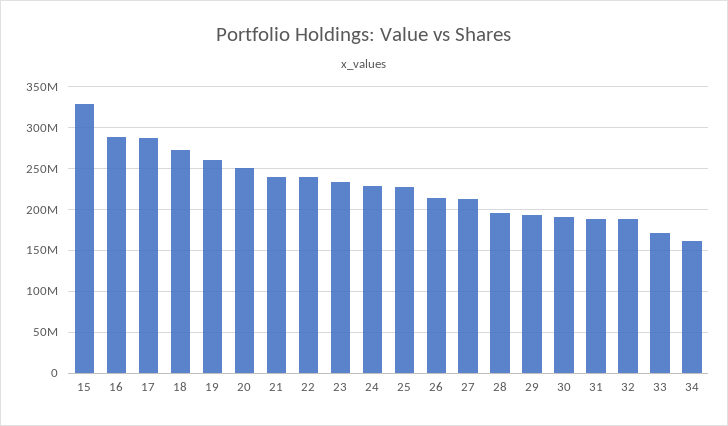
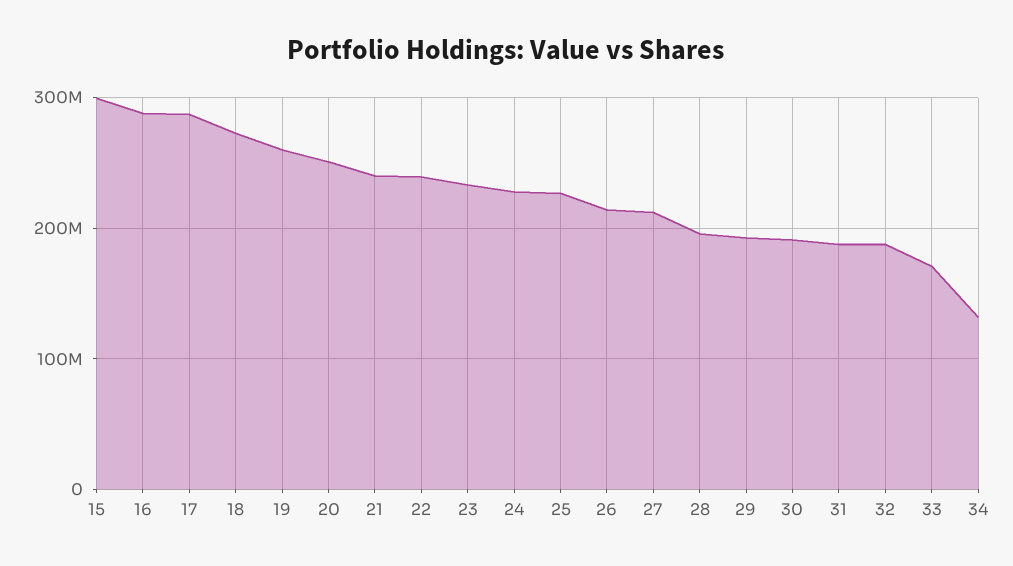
15: 330000000 -> 300000000
34: 160000000 -> 130000000

